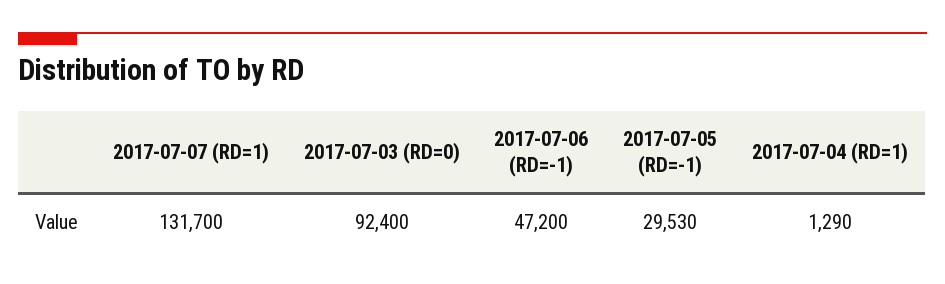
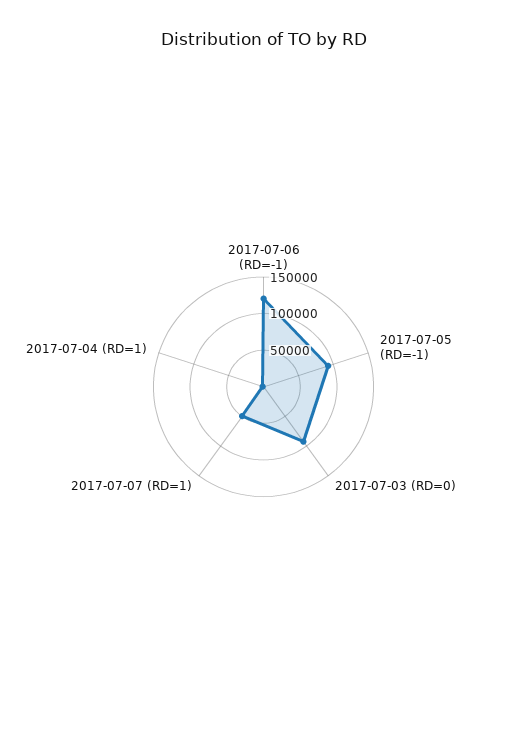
2017-07-07 (RD=1): 131700 -> 50000
2017-07-06 (RD=-1): 47200 -> 125000
2017-07-05 (RD=-1): 29530 -> 100000

